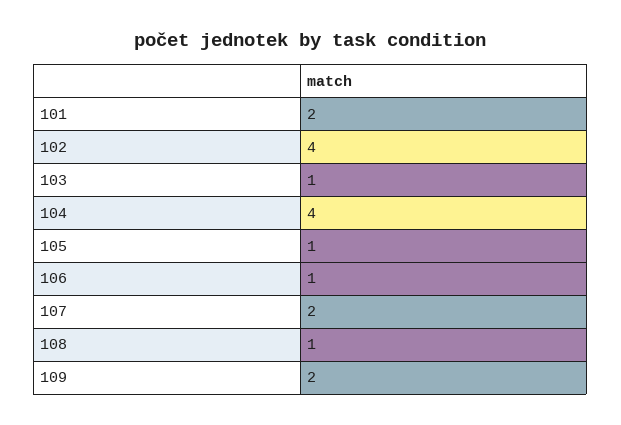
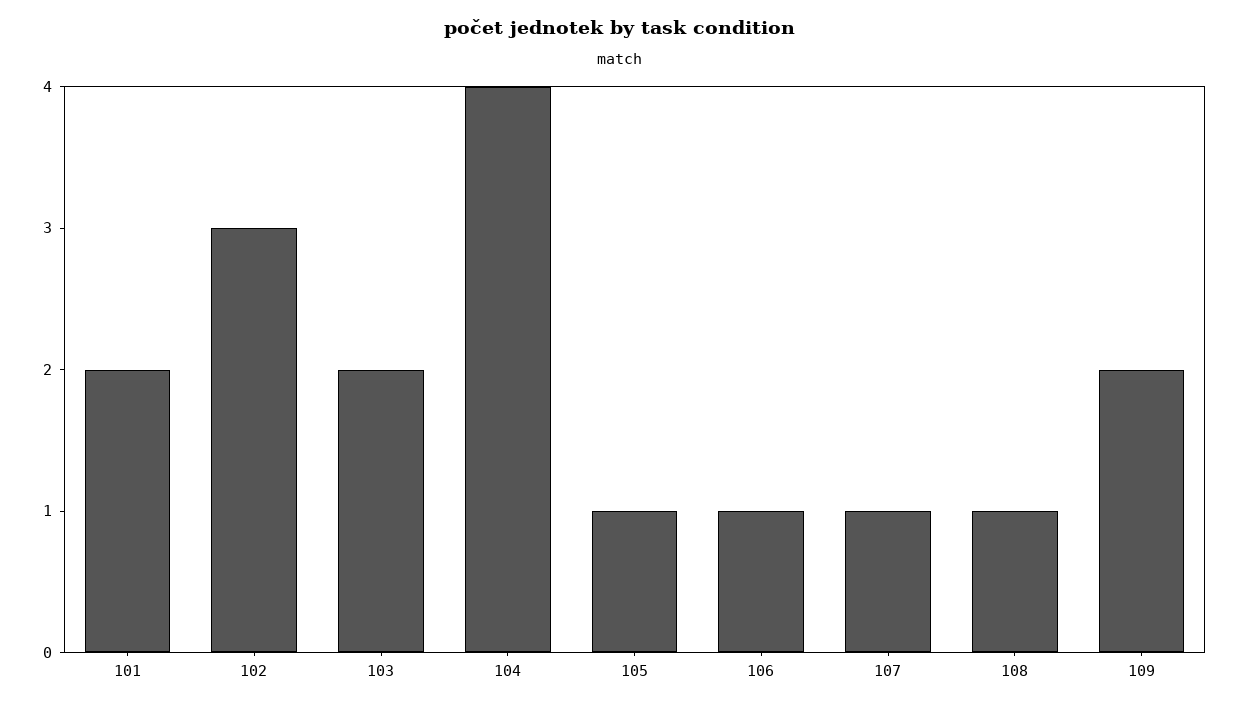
102: 4 -> 3
103: 1 -> 2
107: 2 -> 1

